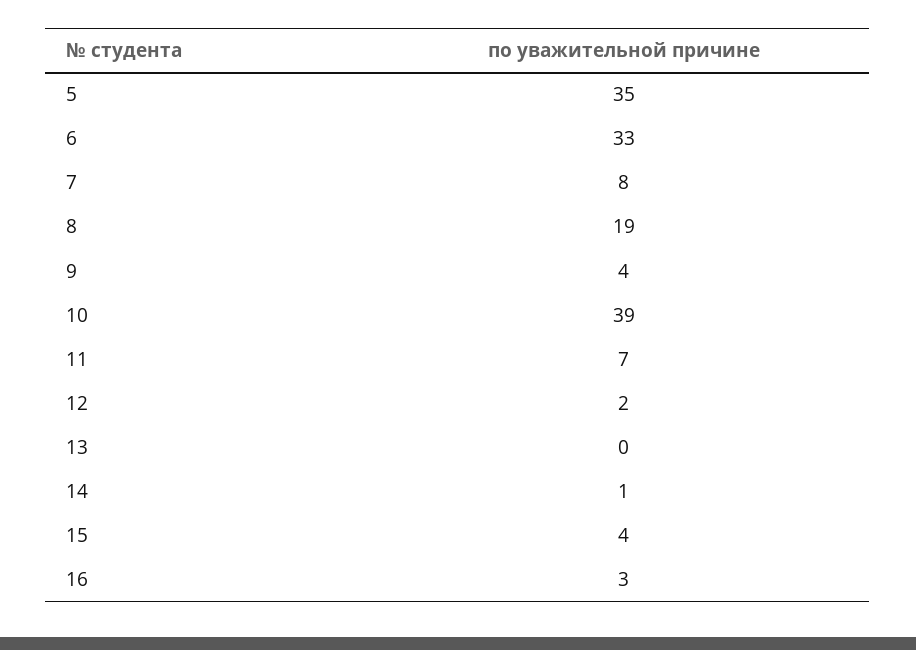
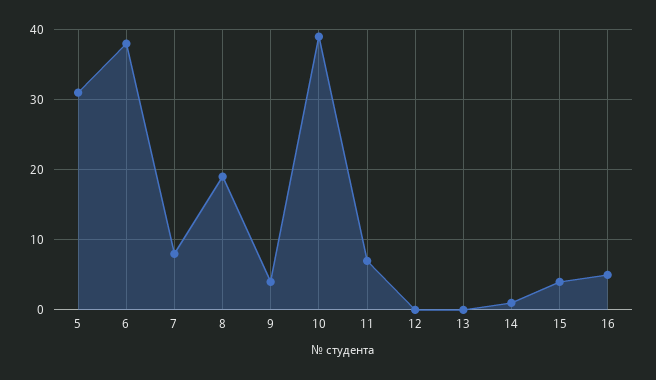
5: 35 -> 31
6: 33 -> 38
12: 2 -> 0
16: 3 -> 5

